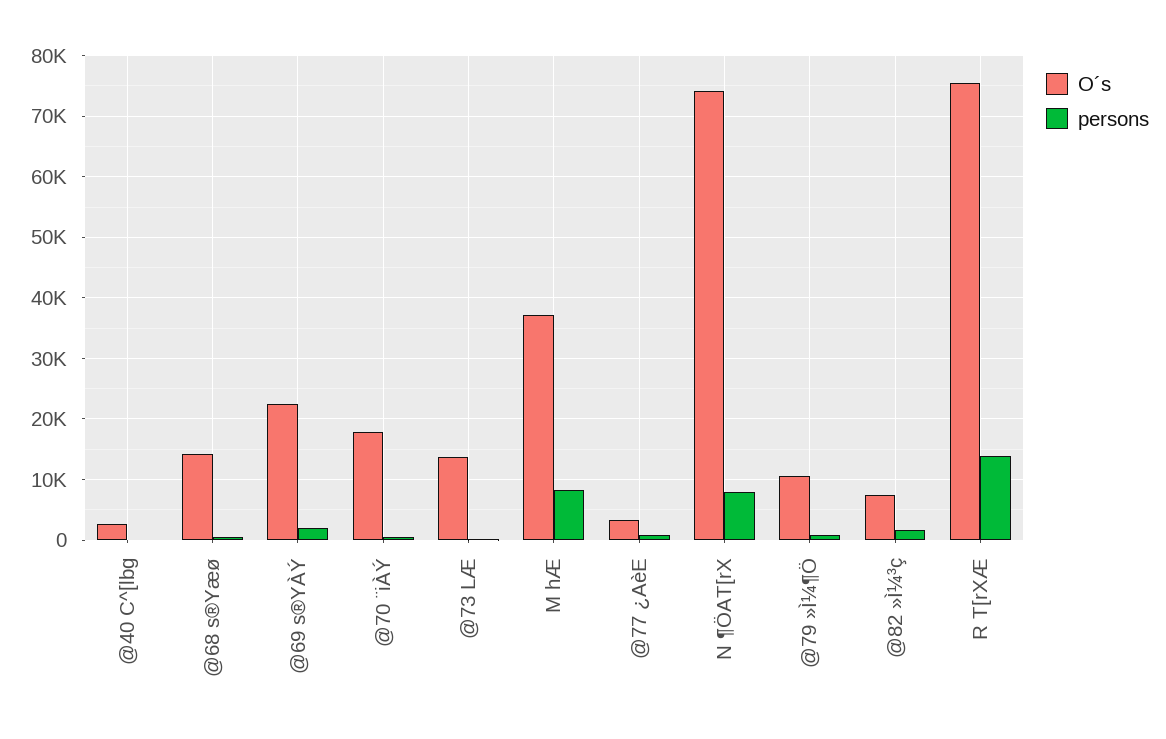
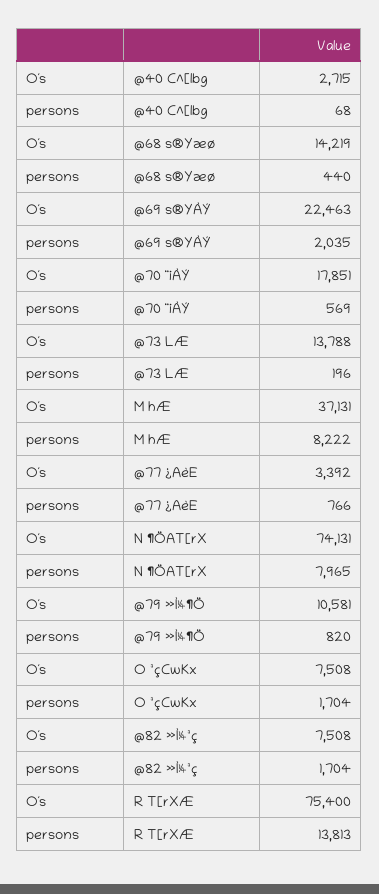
O´s, O ³çCwKx: none -> 7508
persons, O ³çCwKx: none -> 1704

